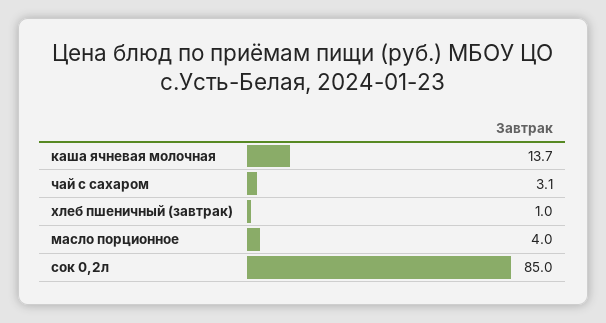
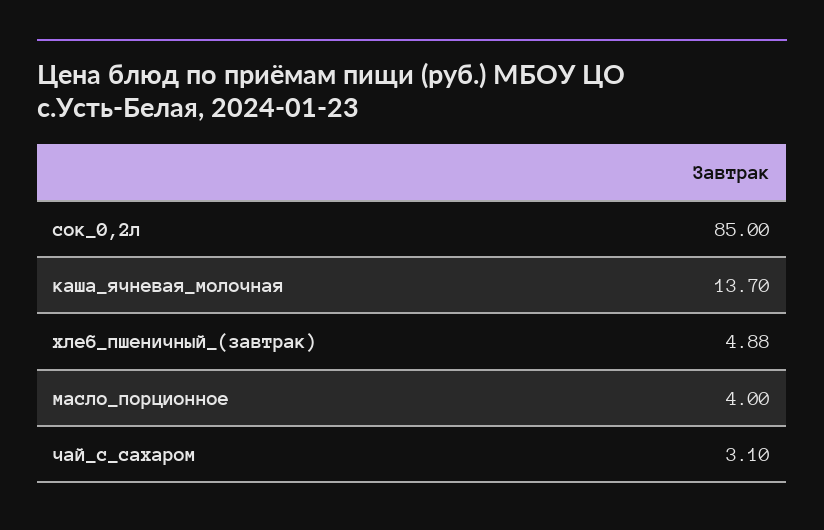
хлеб пшеничный (завтрак): 1 -> 4.88

